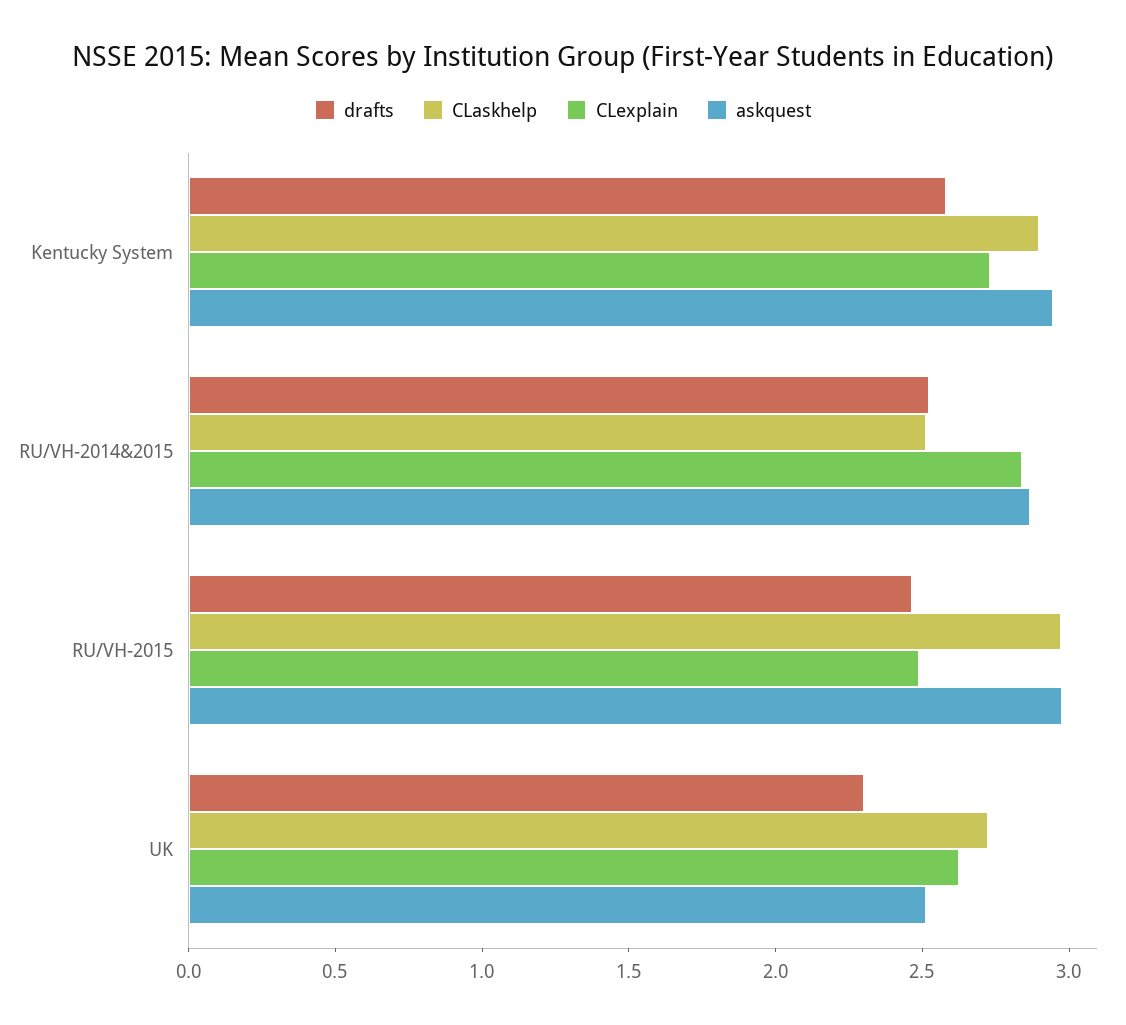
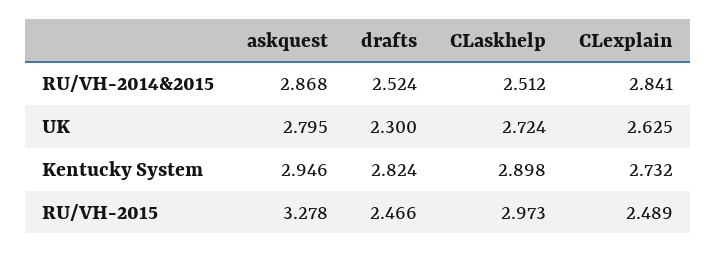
drafts, Kentucky System: 2.6 -> 2.824
askquest, RU/VH-2015: 3 -> 3.278
askquest, UK: 2.5 -> 2.795

